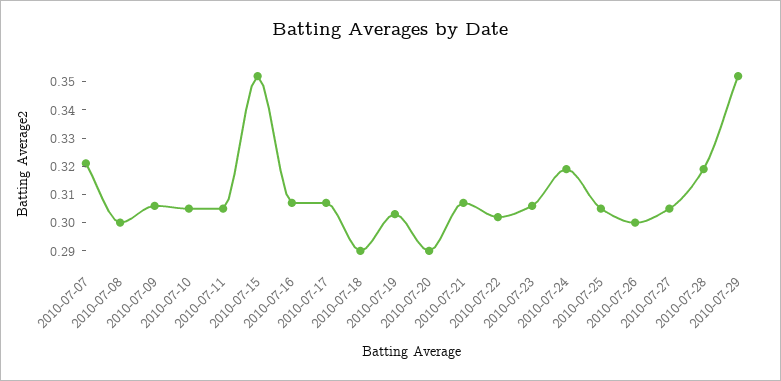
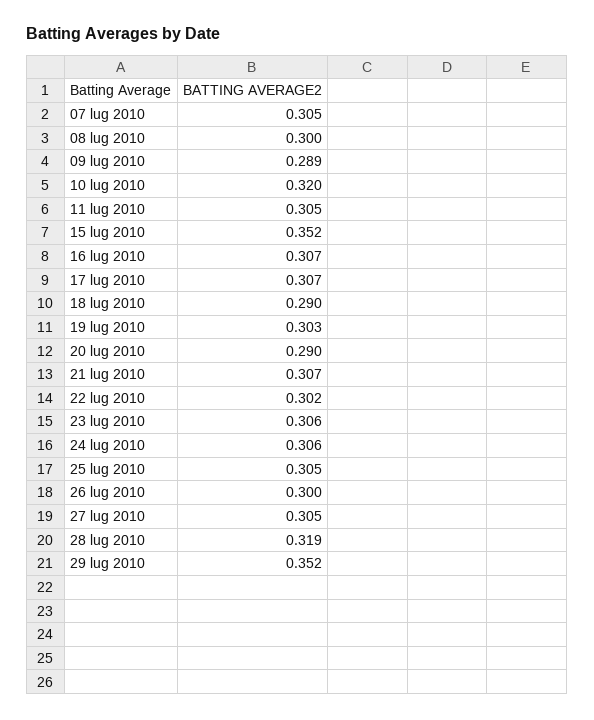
2010-07-07: 0.32 -> 0.305
2010-07-09: 0.305 -> 0.289
2010-07-10: 0.305 -> 0.32
2010-07-24: 0.32 -> 0.306

